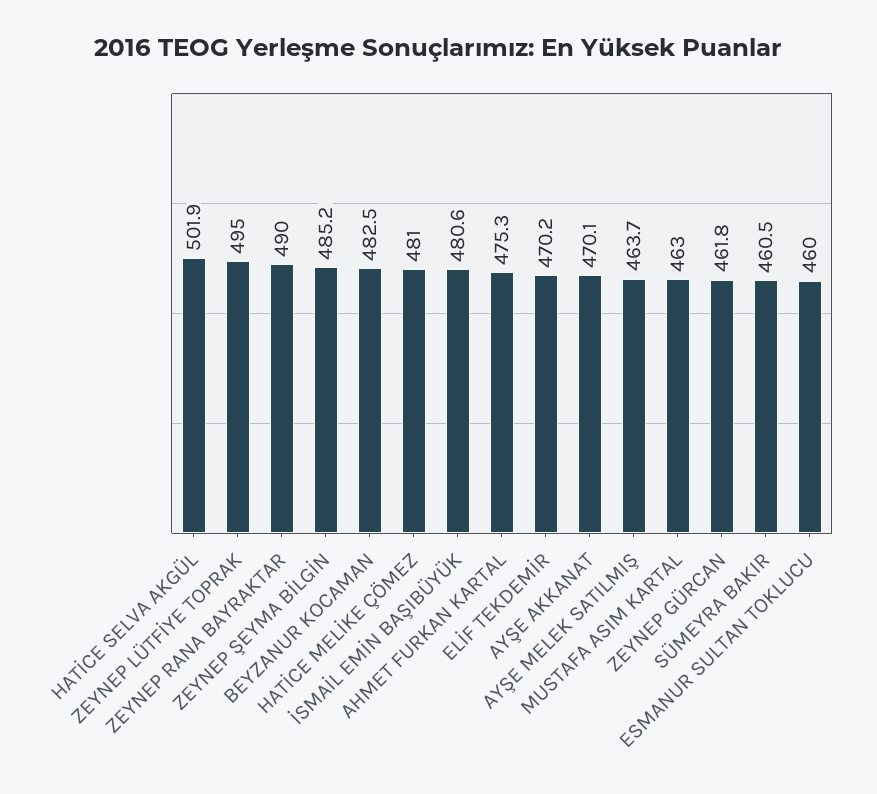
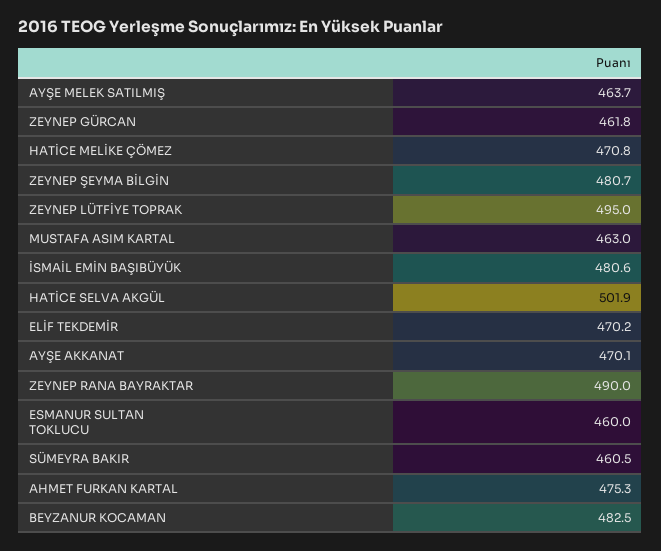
ZEYNEP ŞEYMA BİLGİN: 485.2 -> 480.7
HATİCE MELİKE ÇÖMEZ: 481 -> 470.8

